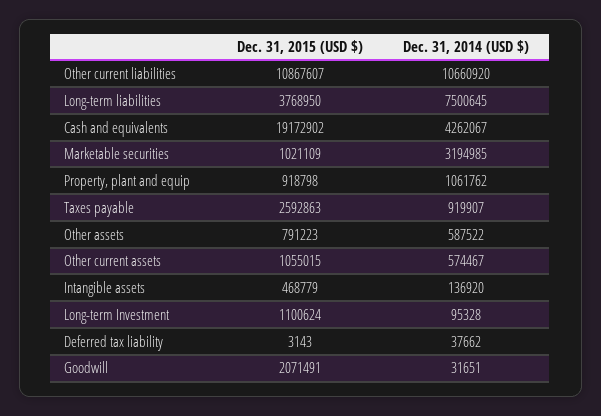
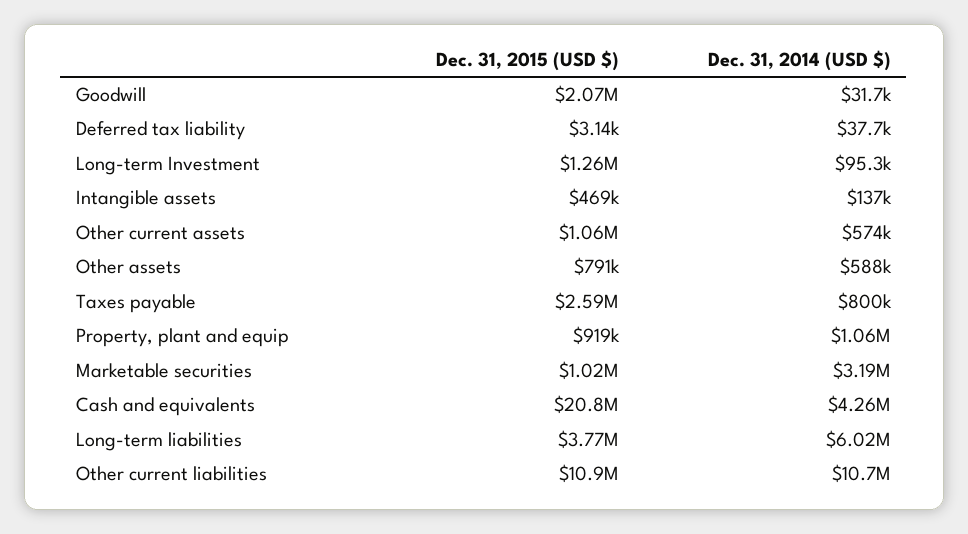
Dec. 31, 2014 (USD $), Long-term liabilities: 7500645 -> 6020000
Dec. 31, 2015 (USD $), Cash and equivalents: 19172902 -> 20800000
Dec. 31, 2014 (USD $), Taxes payable: 919907 -> 800000
Dec. 31, 2015 (USD $), Long-term Investment: 1100624 -> 1260000

